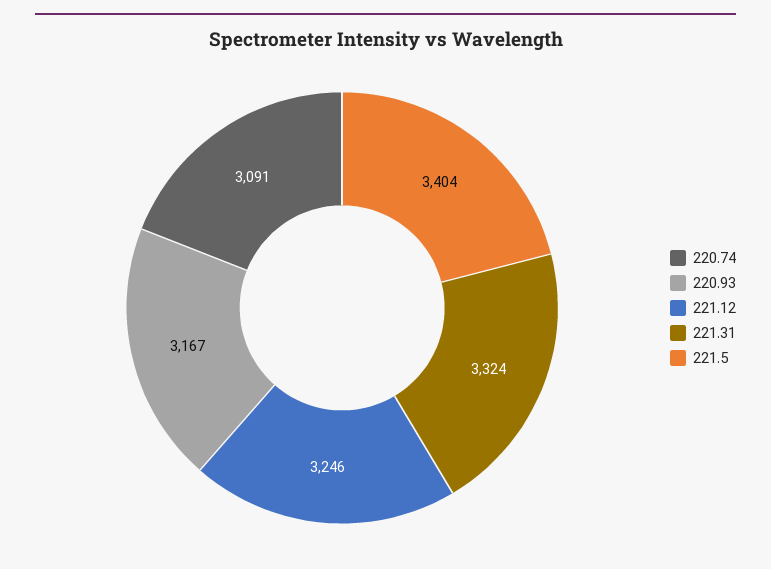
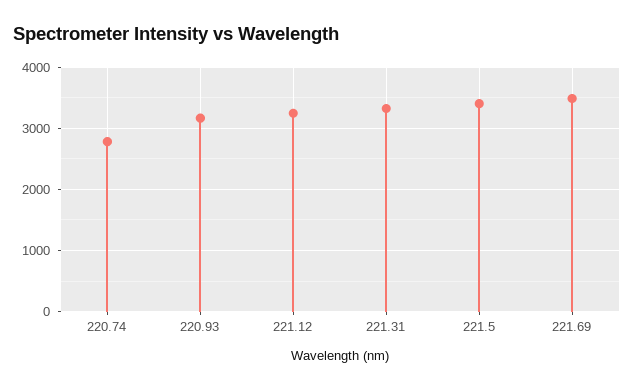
220.74: 3091 -> 2800
221.69: none -> 3500

